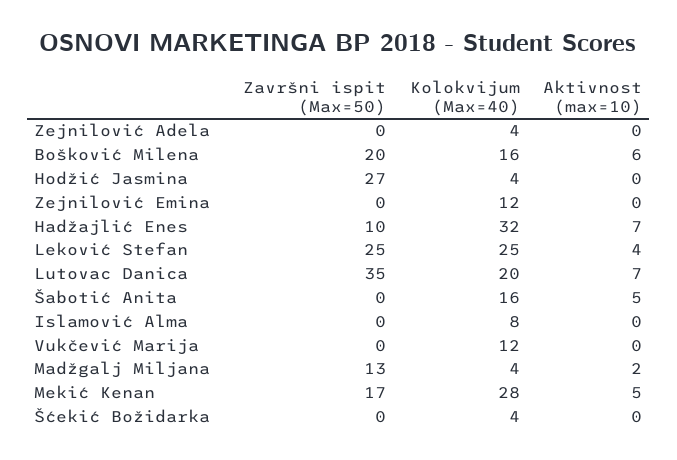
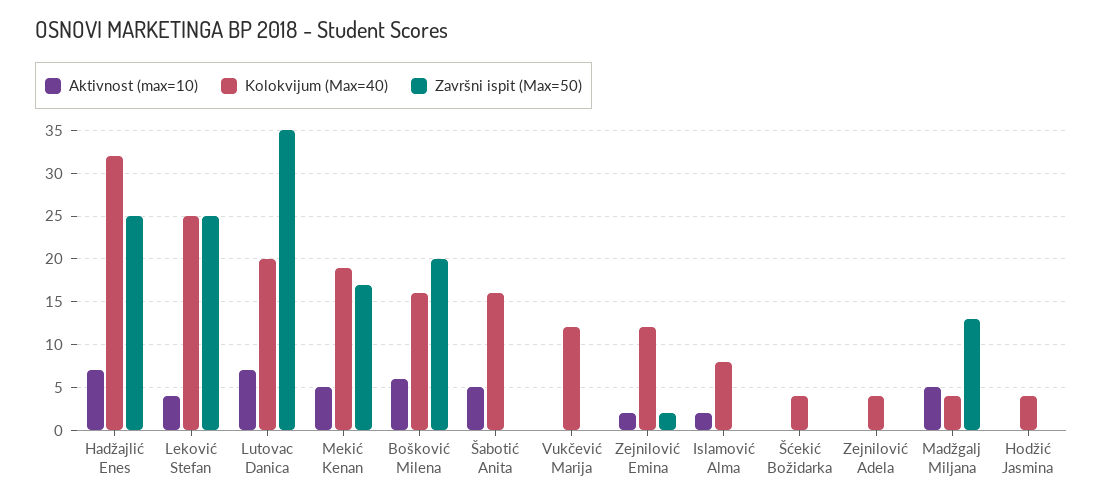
Završni ispit (Max=50), Hodžić Jasmina: 27 -> 0
Završni ispit (Max=50), Zejnilović Emina: 0 -> 2
Aktivnost (max=10), Zejnilović Emina: 0 -> 2
Završni ispit (Max=50), Hadžajlić Enes: 10 -> 25
Aktivnost (max=10), Islamović Alma: 0 -> 2
Aktivnost (max=10), Madžgalj Miljana: 2 -> 5
Kolokvijum (Max=40), Mekić Kenan: 28 -> 19

